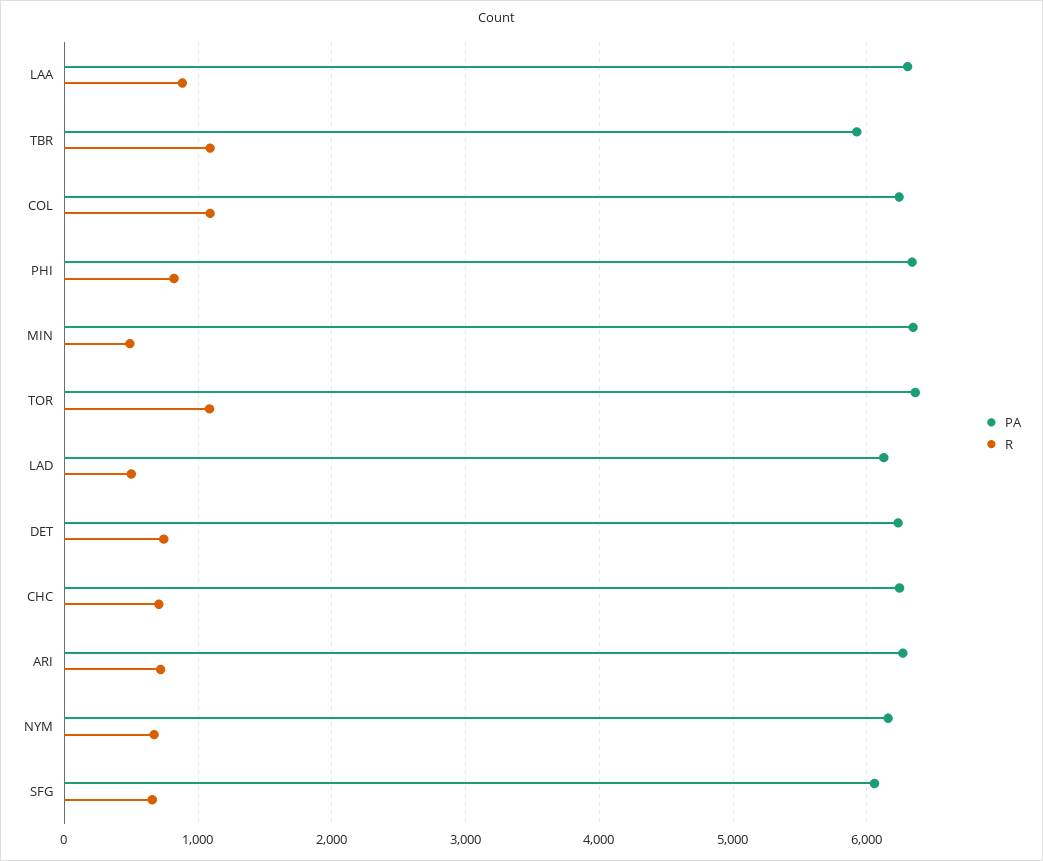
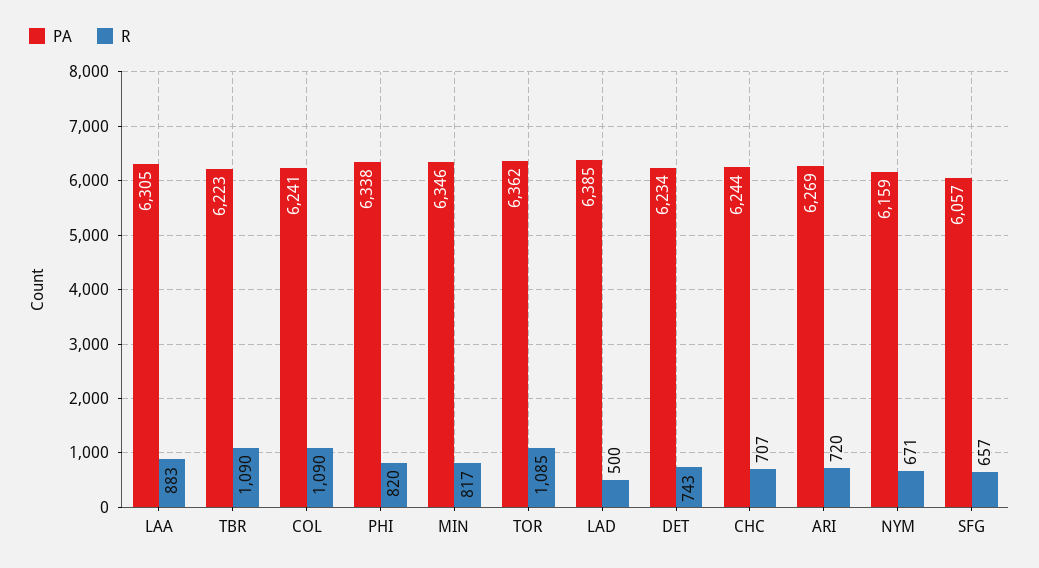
PA, TBR: 5900 -> 6223
R, MIN: 500 -> 817
PA, LAD: 6100 -> 6385

